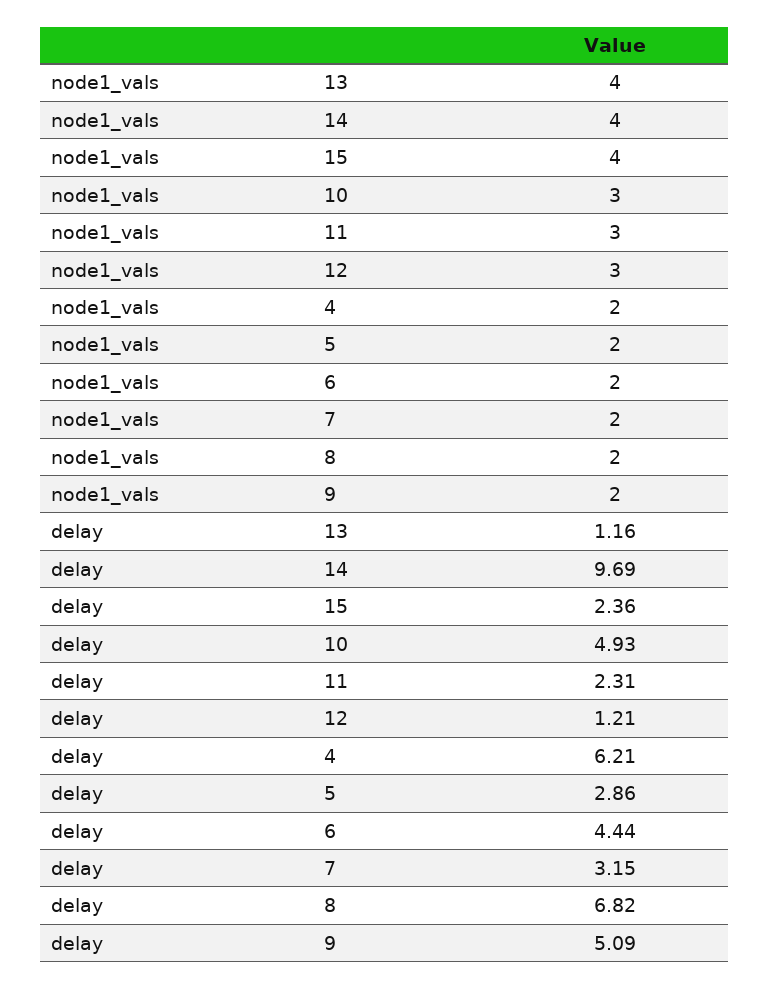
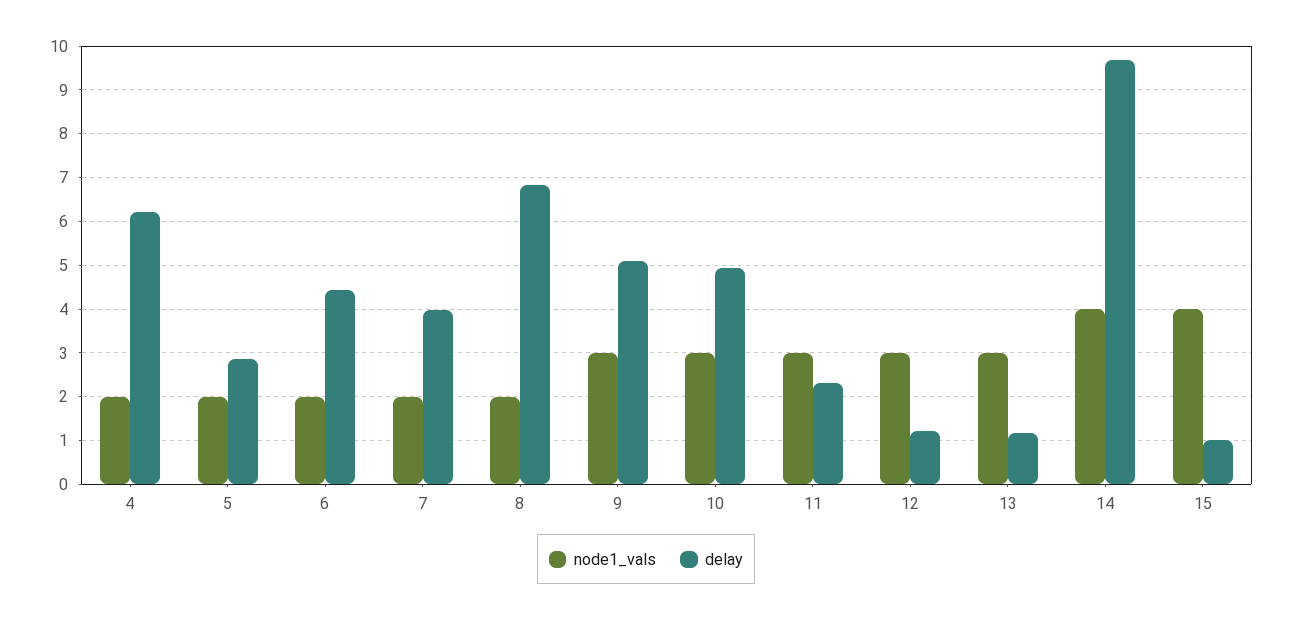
node1_vals, 13: 4 -> 3
node1_vals, 9: 2 -> 3
delay, 15: 2.36 -> 1
delay, 7: 3.15 -> 4

